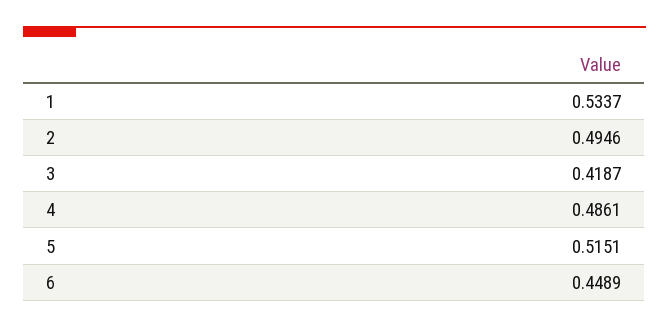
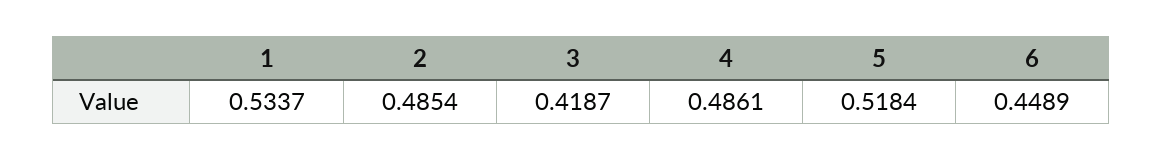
2: 0.4946 -> 0.4854
5: 0.5151 -> 0.5184

